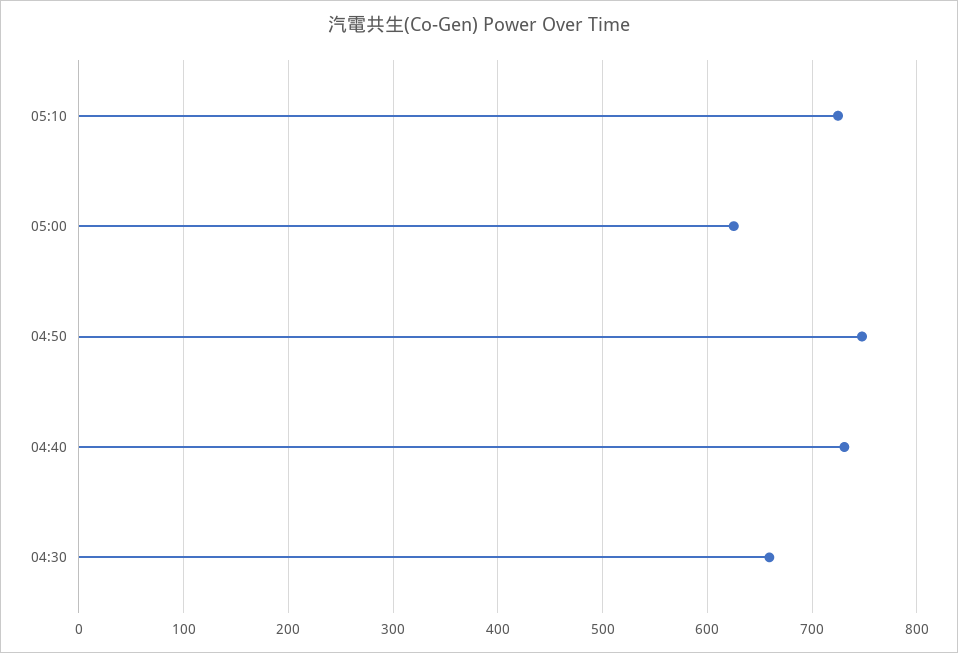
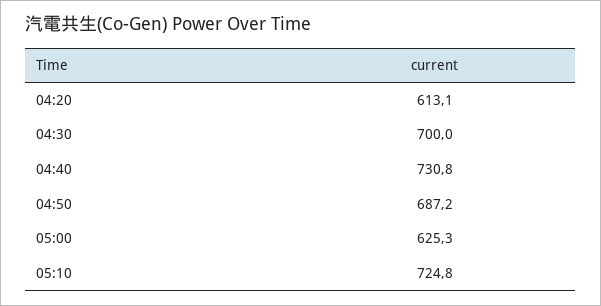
04:50: 750 -> 687.2
04:30: 660 -> 700
04:20: none -> 613.1

